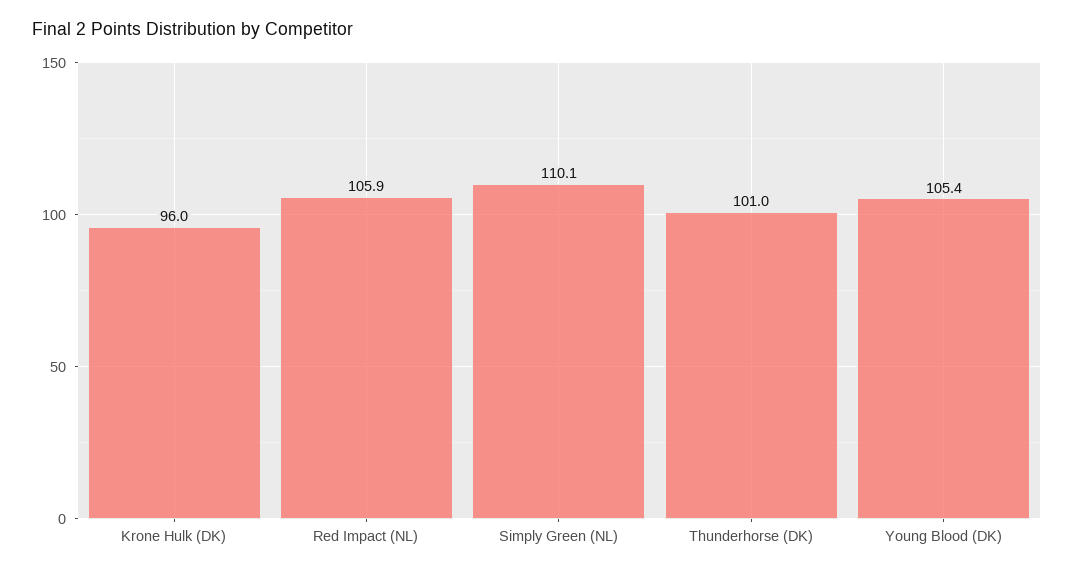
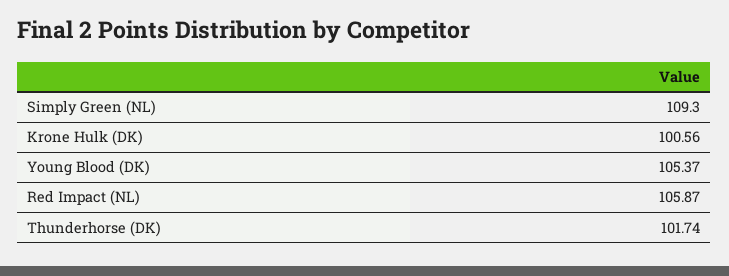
Krone Hulk (DK): 96 -> 100.56
Simply Green (NL): 110.1 -> 109.3
Thunderhorse (DK): 101 -> 101.74

